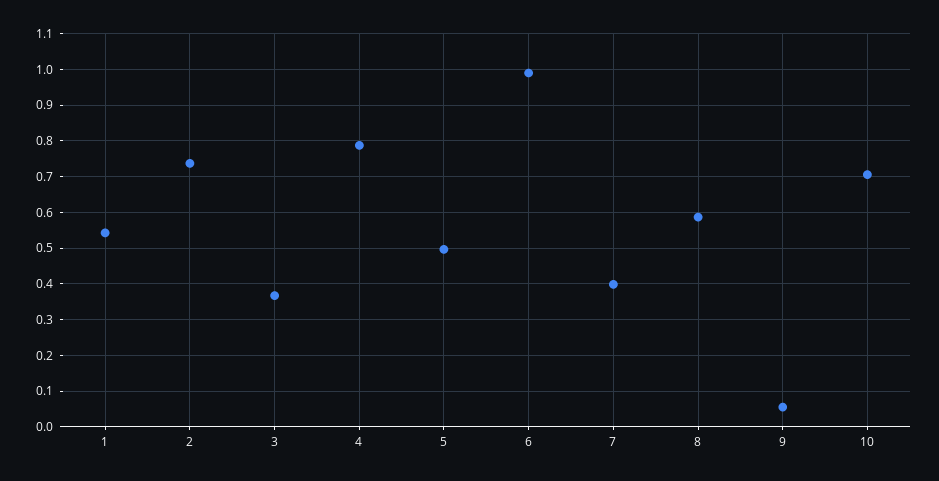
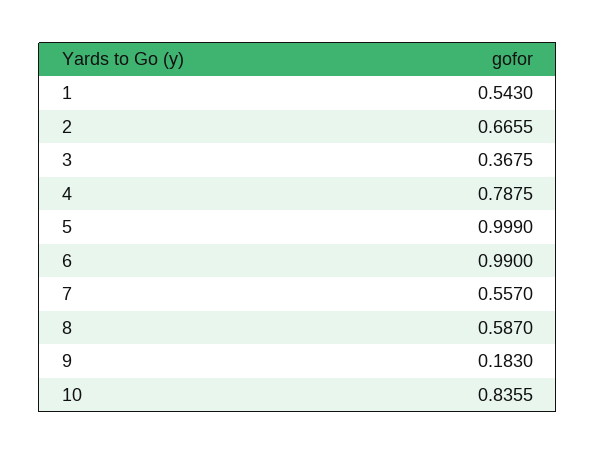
2: 0.74 -> 0.6655
5: 0.5 -> 0.999
7: 0.4 -> 0.557
9: 0.06 -> 0.183
10: 0.7 -> 0.8355

